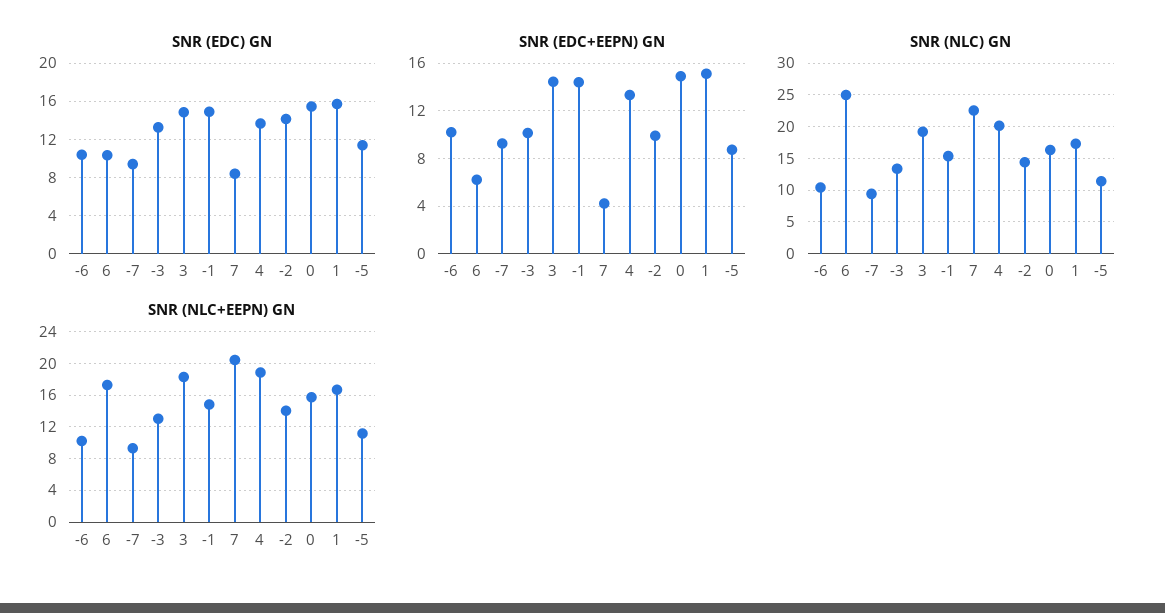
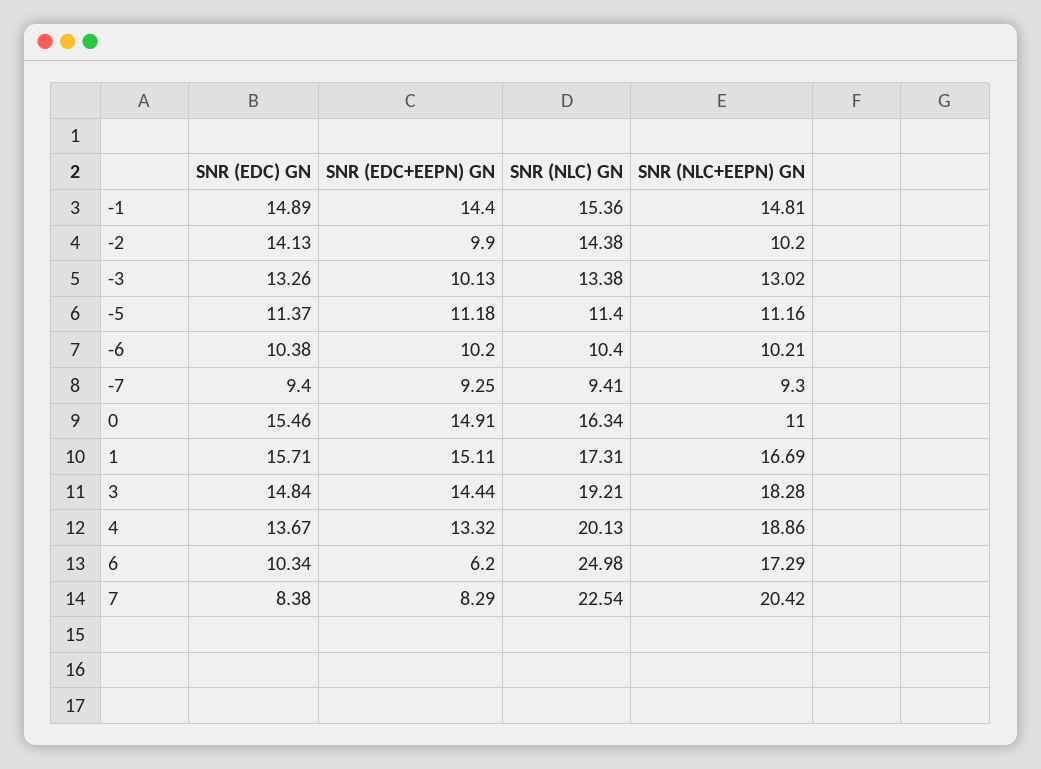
SNR (EDC+EEPN) GN, 7: 4 -> 8.29
SNR (EDC+EEPN) GN, -5: 9 -> 11.18
SNR (NLC+EEPN) GN, -2: 14 -> 10.2
SNR (NLC+EEPN) GN, 0: 16 -> 11

